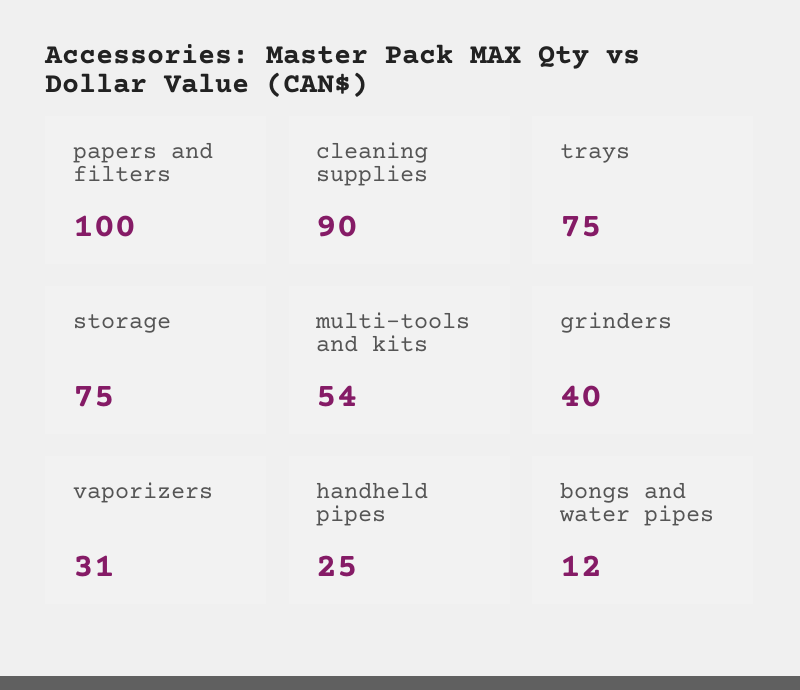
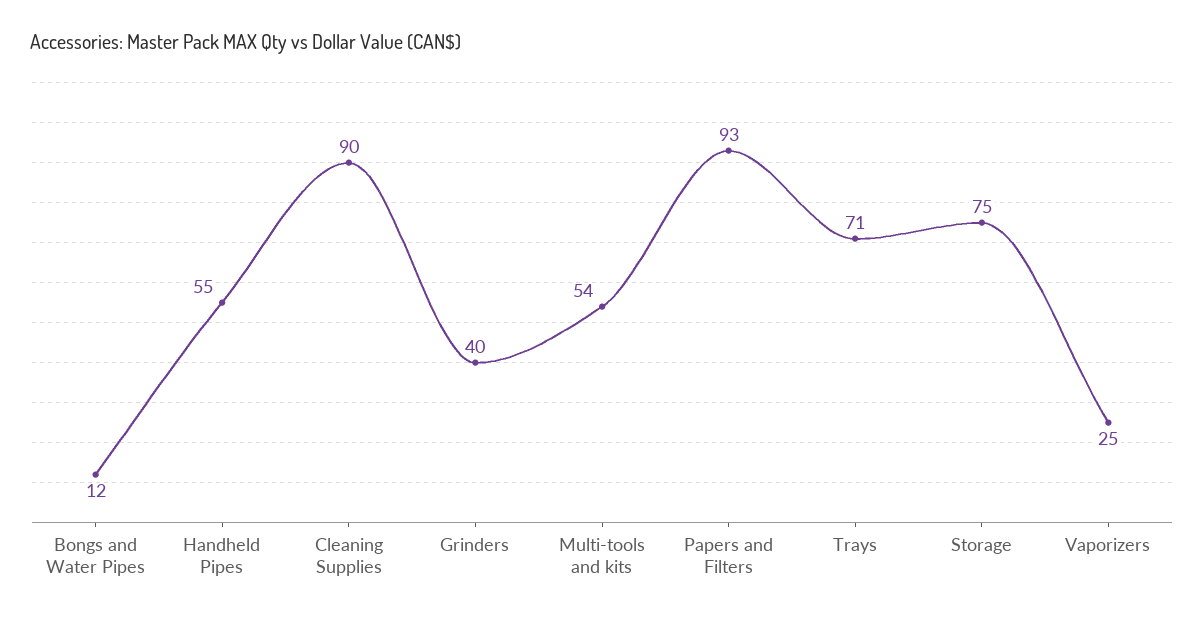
papers and filters: 100 -> 93
trays: 75 -> 71
vaporizers: 31 -> 25
handheld pipes: 25 -> 55

